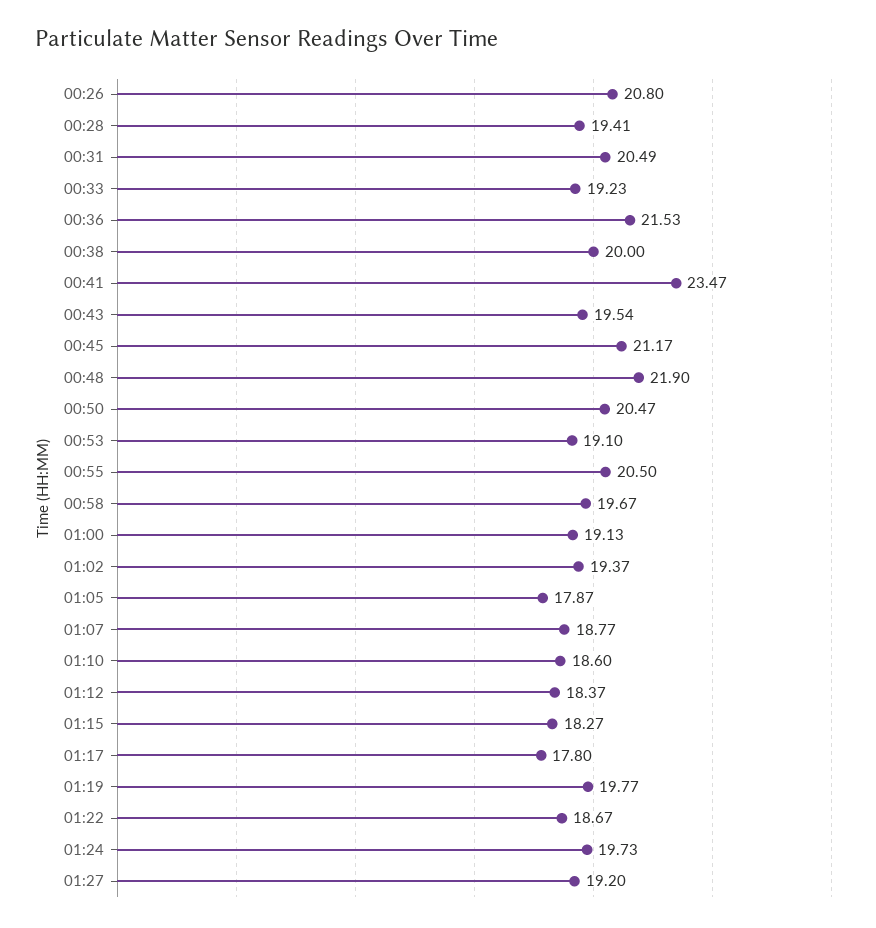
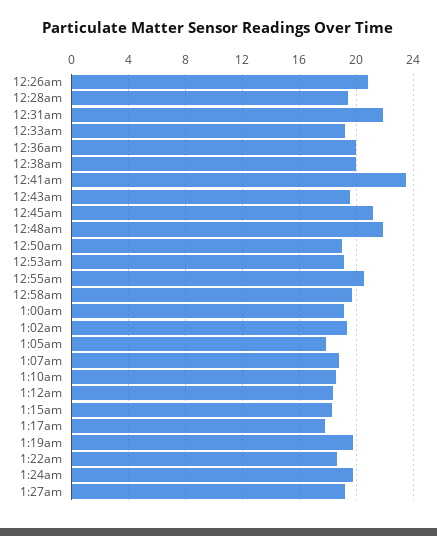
00:31: 20.49 -> 22
00:36: 21.53 -> 20
00:50: 20.47 -> 19

